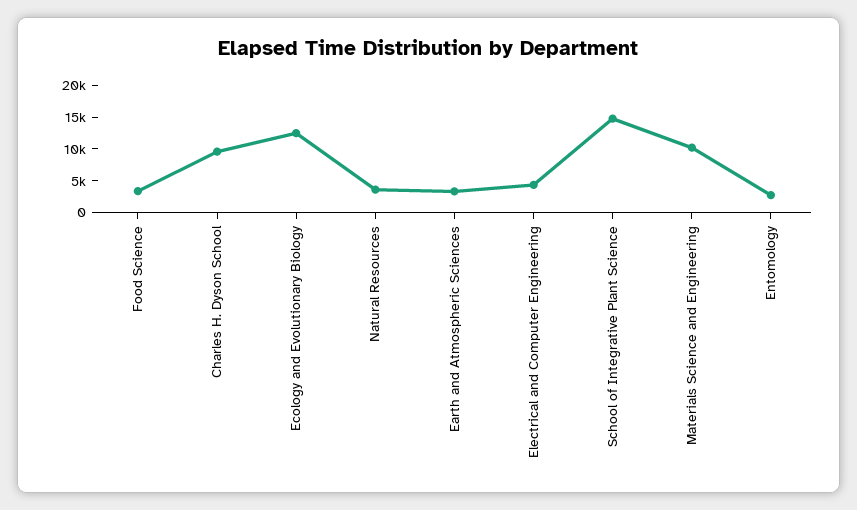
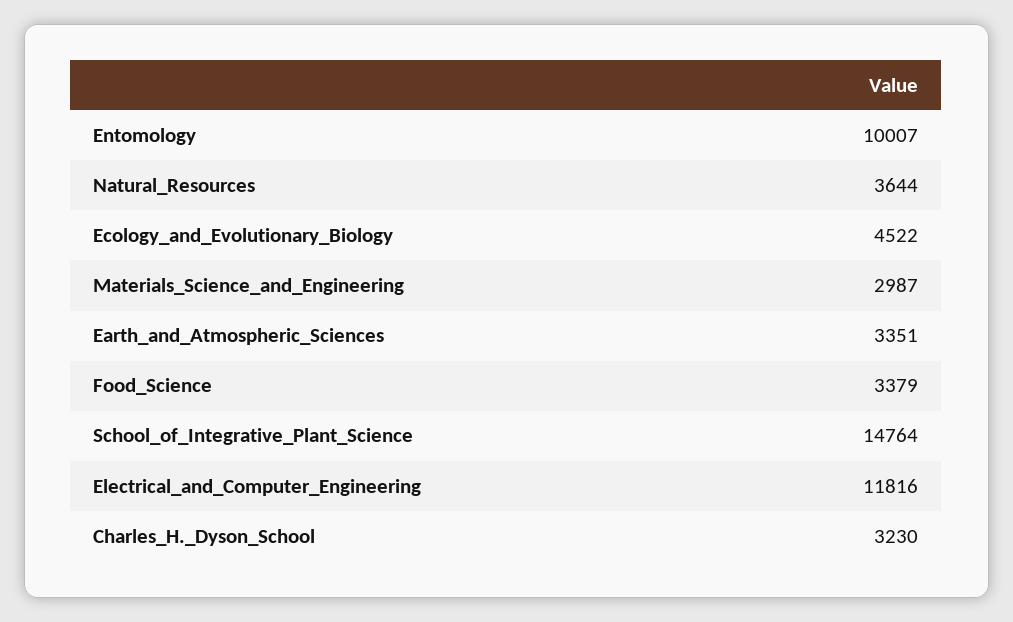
Charles H. Dyson School: 10000 -> 3230
Ecology and Evolutionary Biology: 12500 -> 4522
Electrical and Computer Engineering: 5000 -> 11816
Materials Science and Engineering: 10000 -> 2987
Entomology: 2500 -> 10007

